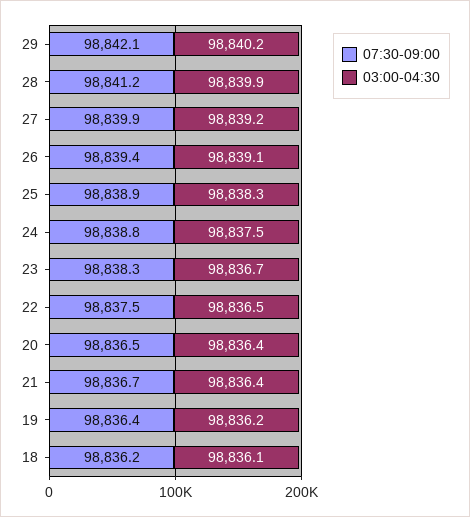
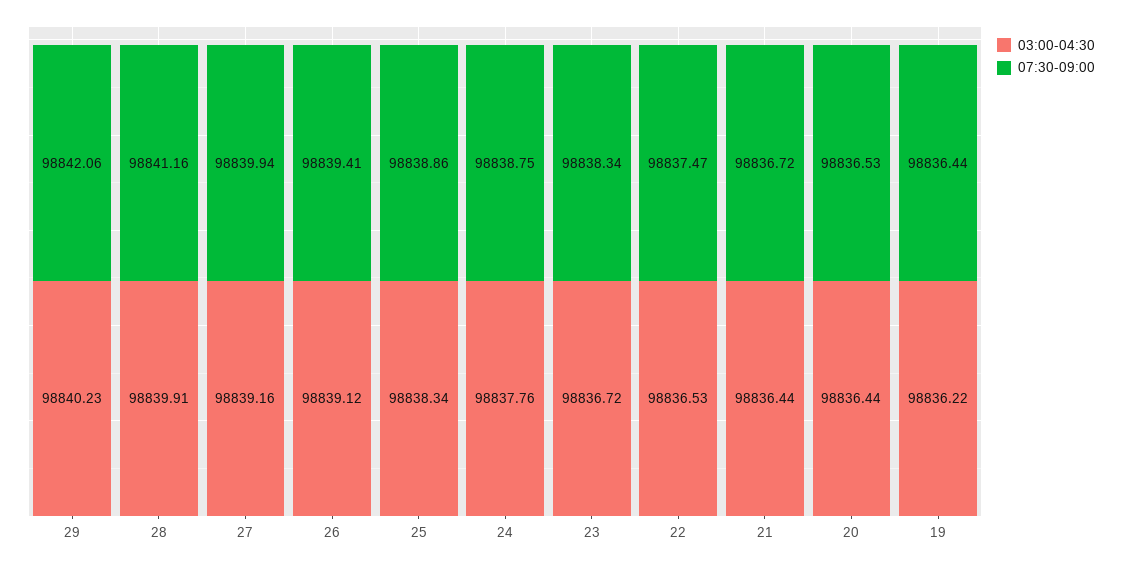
03:00-04:30, 24: 98837.5 -> 98837.76
07:30-09:00, 18: 98836.2 -> none
03:00-04:30, 18: 98836.1 -> none

